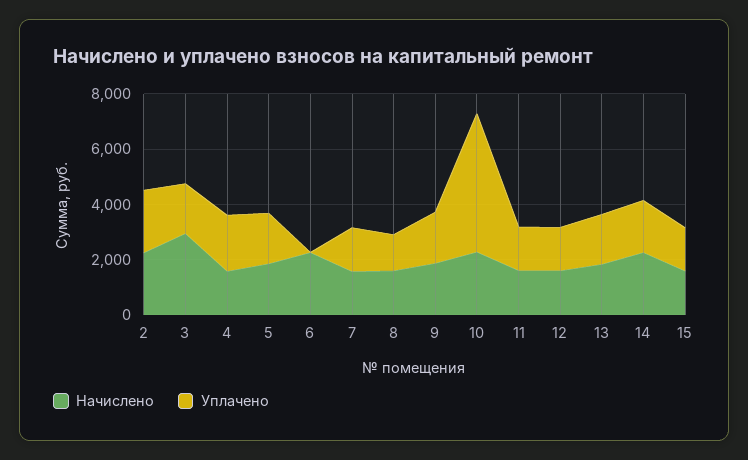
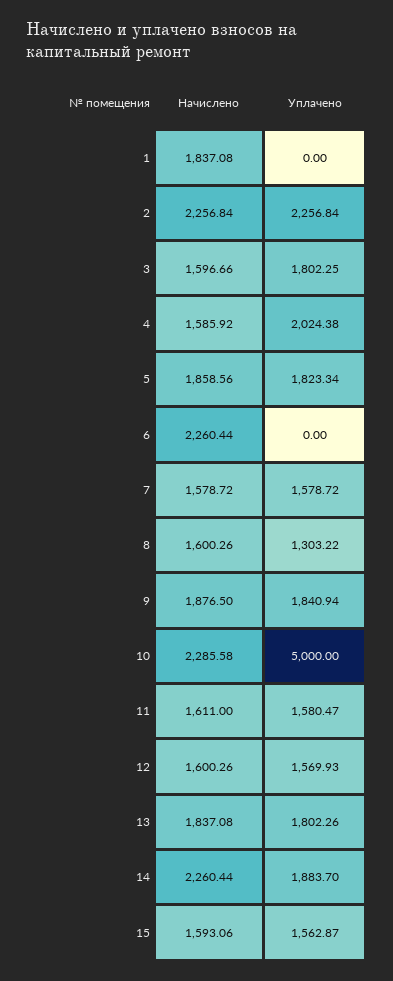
Начислено, 3: 3000 -> 1596.66
Начислено, 1: none -> 1837.08
Уплачено, 1: none -> 0

